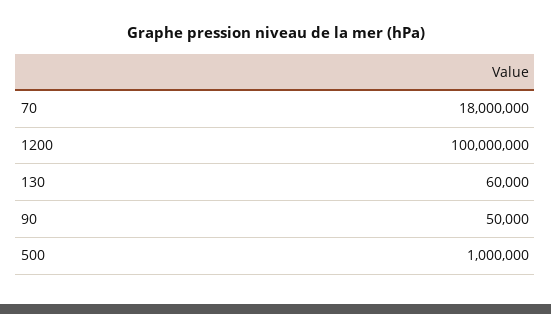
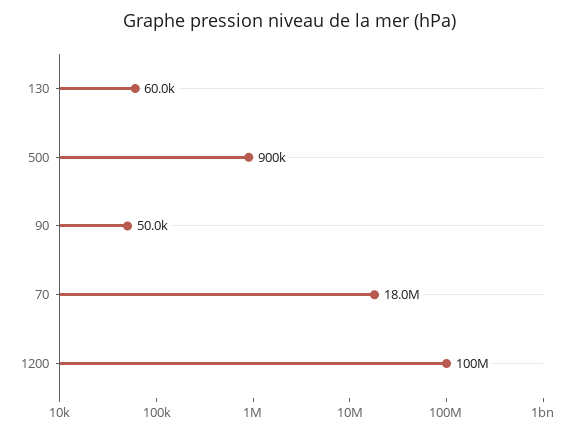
500: 1000000 -> 900000

